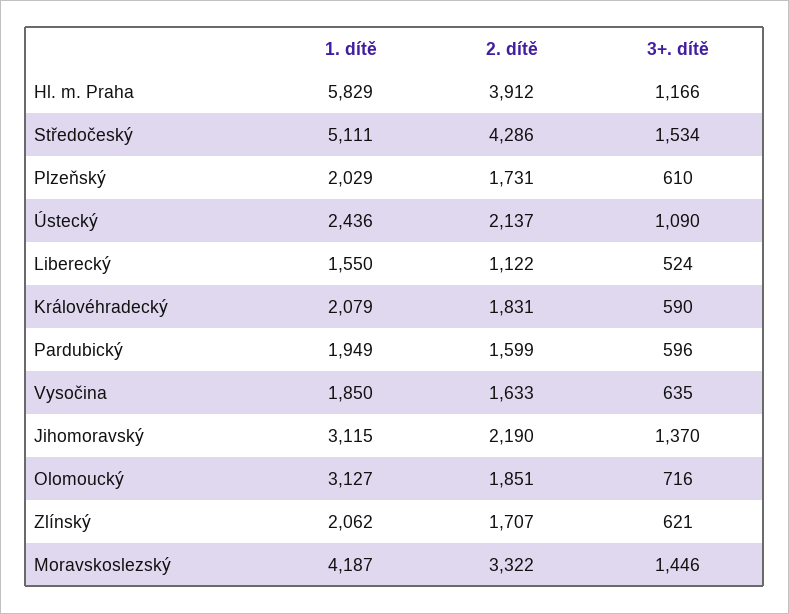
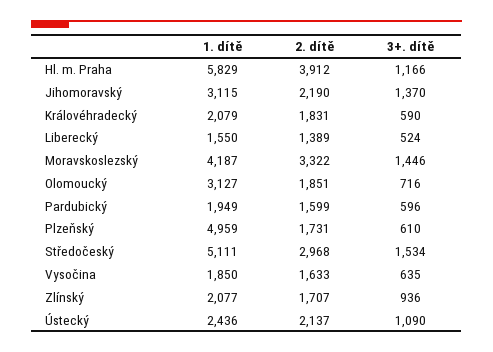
2. dítě, Středočeský: 4286 -> 2968
1. dítě, Plzeňský: 2029 -> 4959
2. dítě, Liberecký: 1122 -> 1389
1. dítě, Zlínský: 2062 -> 2077
3+. dítě, Zlínský: 621 -> 936

